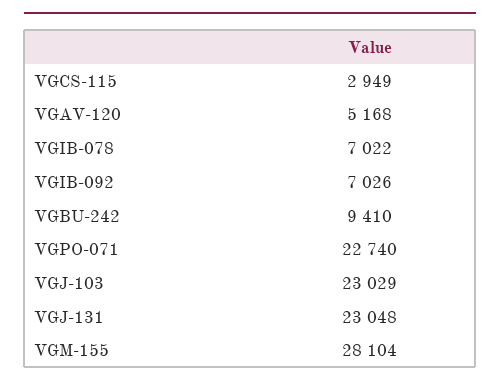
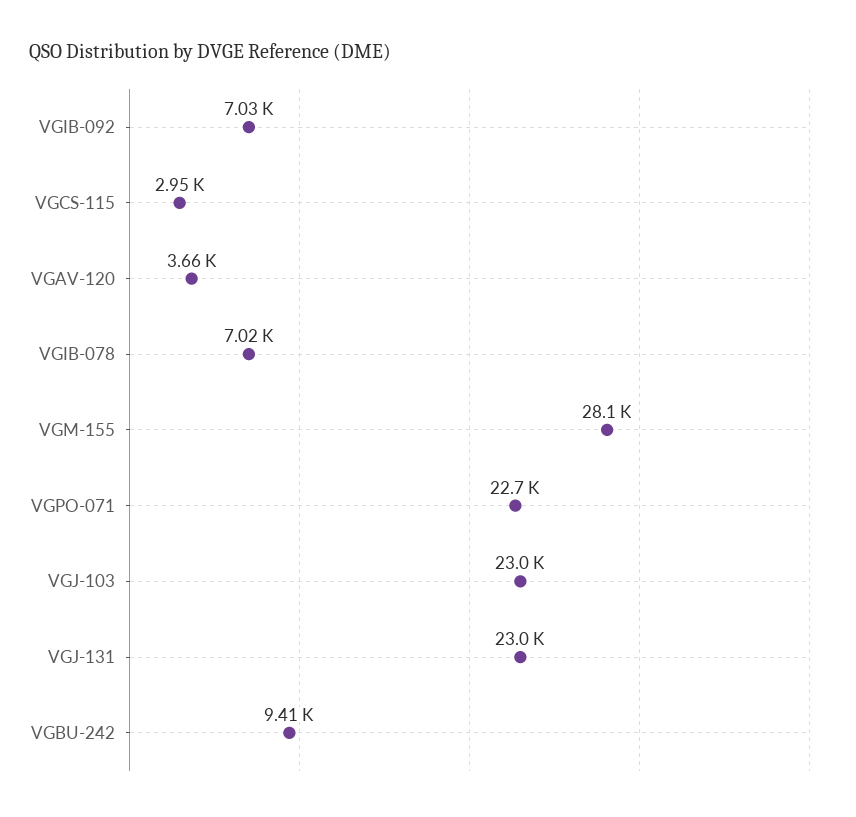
VGAV-120: 5168 -> 3660

